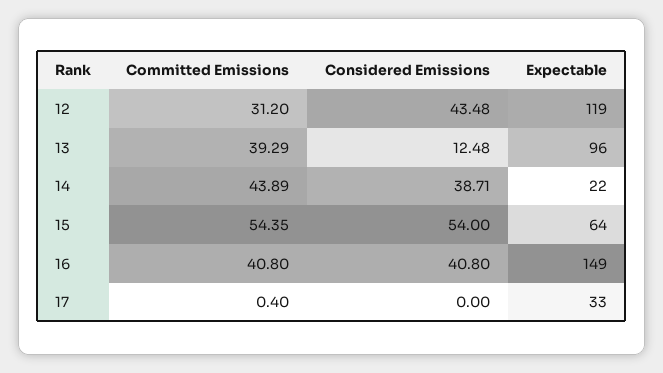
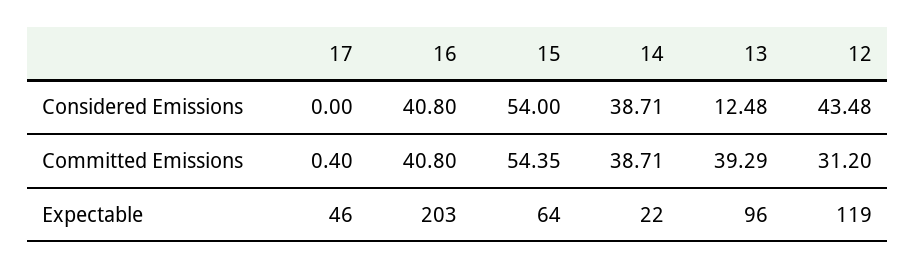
Committed Emissions, 14: 43.89 -> 38.71
Expectable, 16: 149 -> 203
Expectable, 17: 33 -> 46

